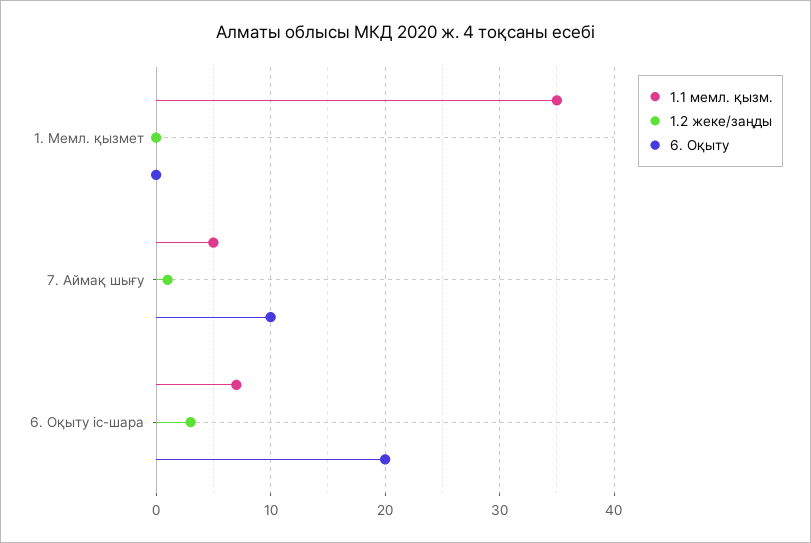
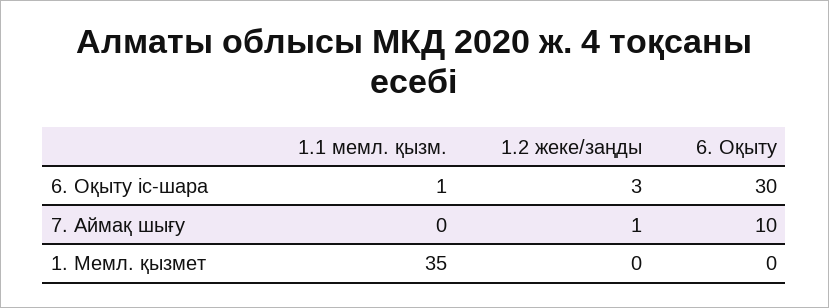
1.1 мемл. қызм., 7. Аймақ шығу: 5 -> 0
1.1 мемл. қызм., 6. Оқыту іс-шара: 7 -> 1
6. Оқыту, 6. Оқыту іс-шара: 20 -> 30

